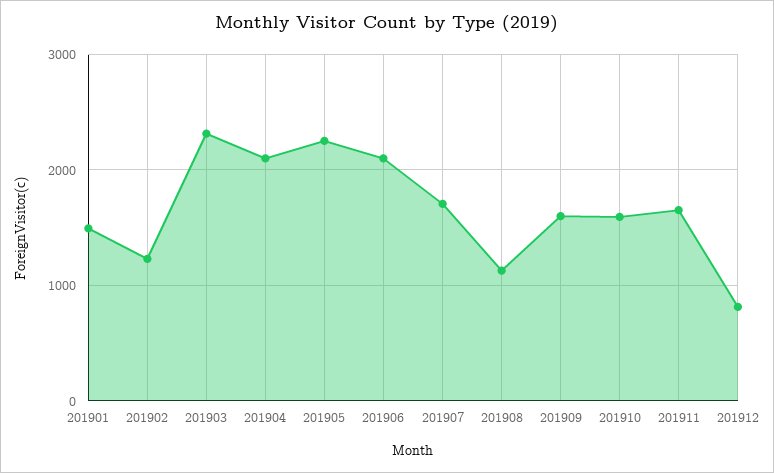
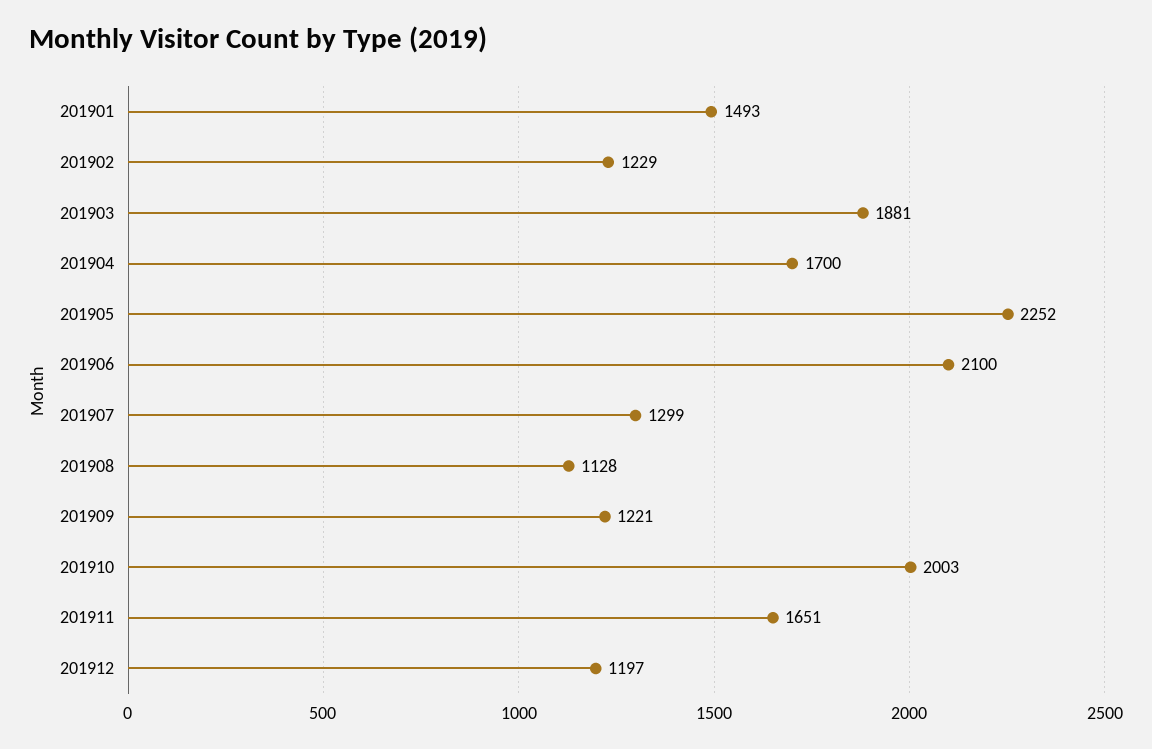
201903: 2300 -> 1881
201904: 2100 -> 1700
201907: 1700 -> 1299
201909: 1600 -> 1221
201910: 1600 -> 2003
201912: 800 -> 1197

